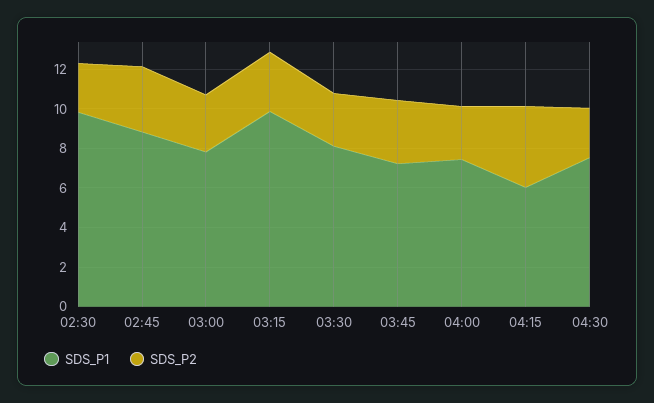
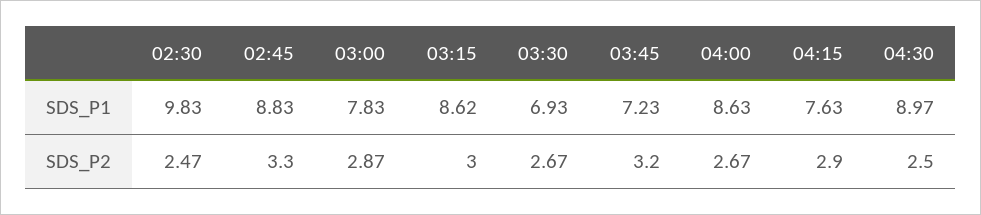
SDS_P1, 03:15: 10 -> 8.62
SDS_P1, 03:30: 8 -> 6.93
SDS_P1, 04:00: 7.5 -> 8.63
SDS_P1, 04:15: 6 -> 7.63
SDS_P2, 04:15: 4 -> 2.9
SDS_P1, 04:30: 7.5 -> 8.97

